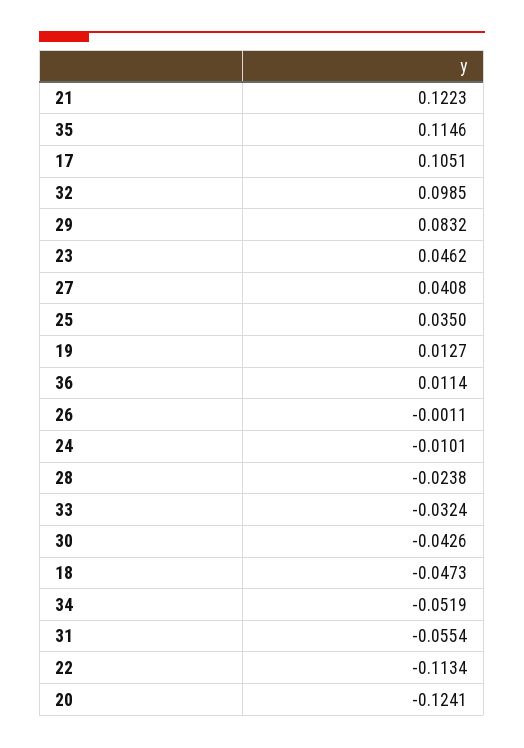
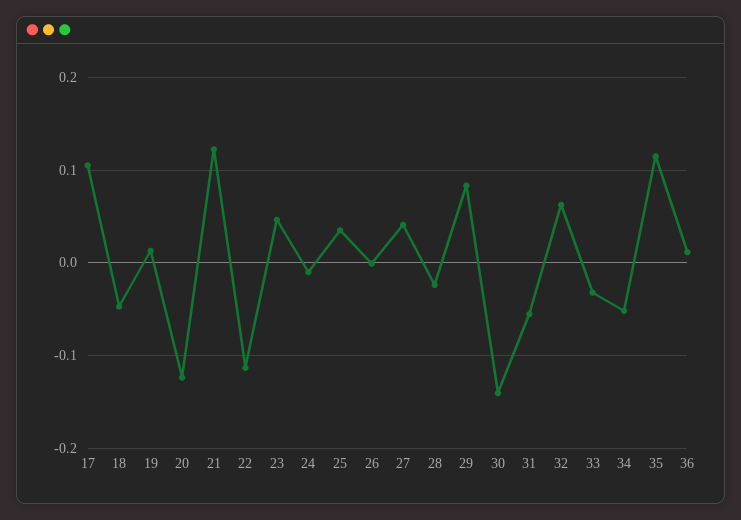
32: 0.0985 -> 0.06
30: -0.0426 -> -0.14

